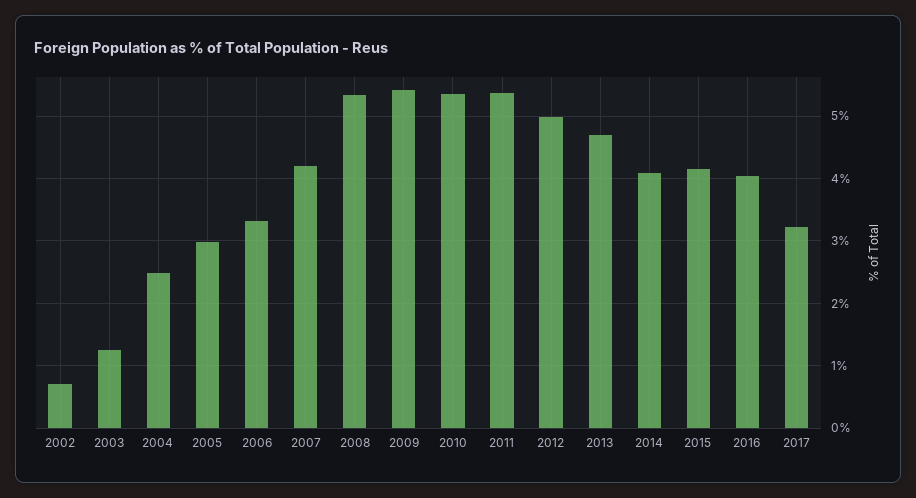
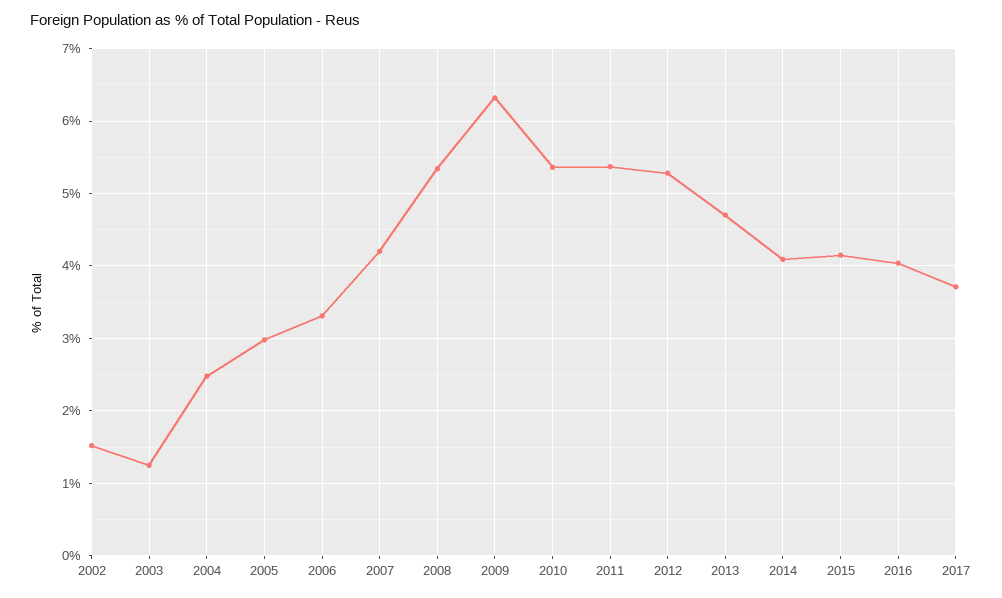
2002: 0.7 -> 1.5
2009: 5.4 -> 6.3
2012: 5 -> 5.3
2017: 3.2 -> 3.7

